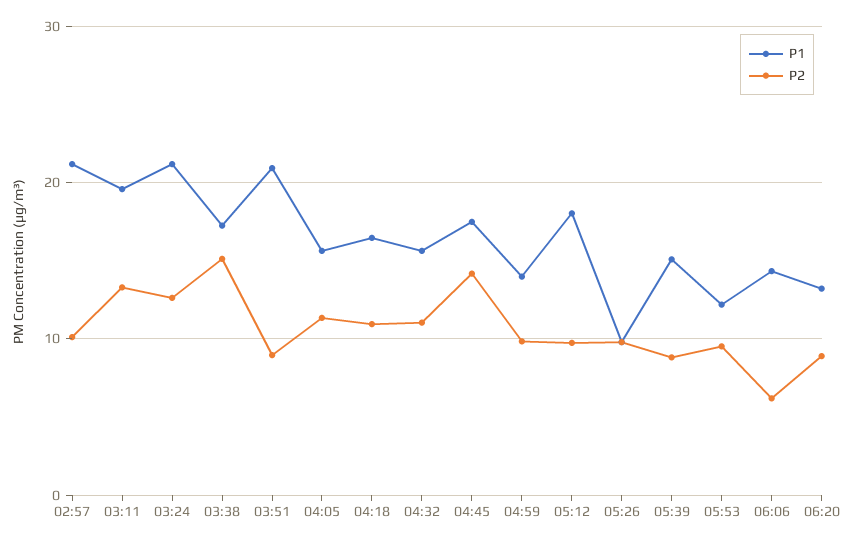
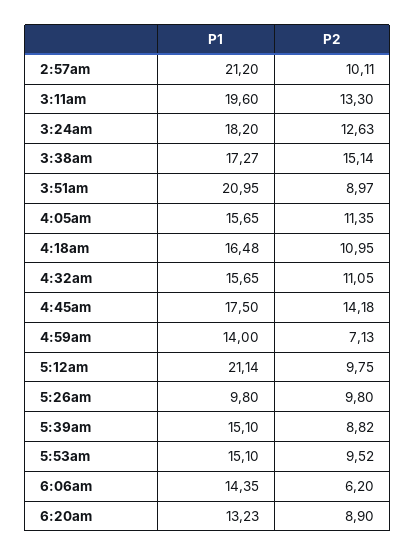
P1, 03:24: 21 -> 18.2
P2, 04:59: 10 -> 7.13
P1, 05:12: 18 -> 21.14
P1, 05:53: 12 -> 15.1

